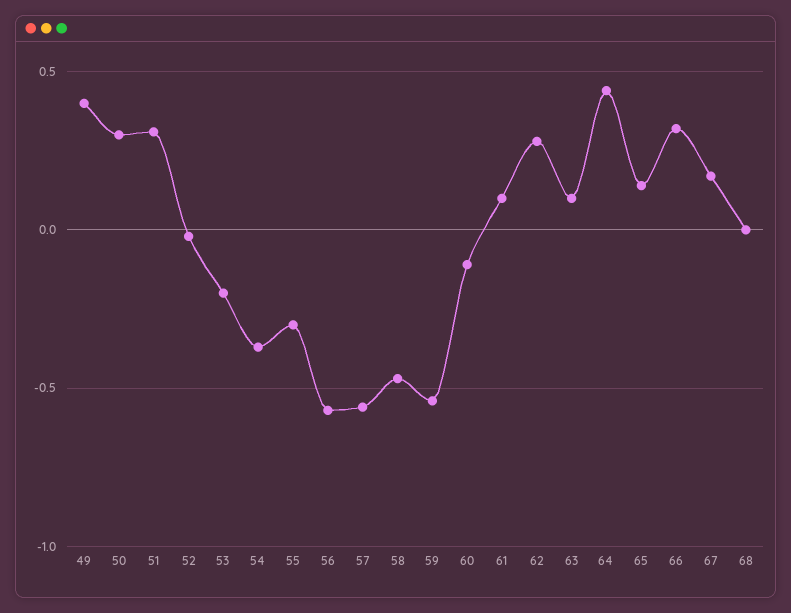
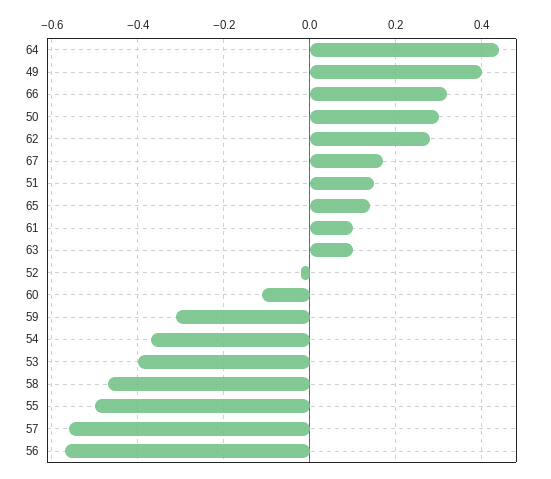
51: 0.3 -> 0.15
53: -0.2 -> -0.4
55: -0.3 -> -0.5
59: -0.55 -> -0.3
68: 0 -> none

